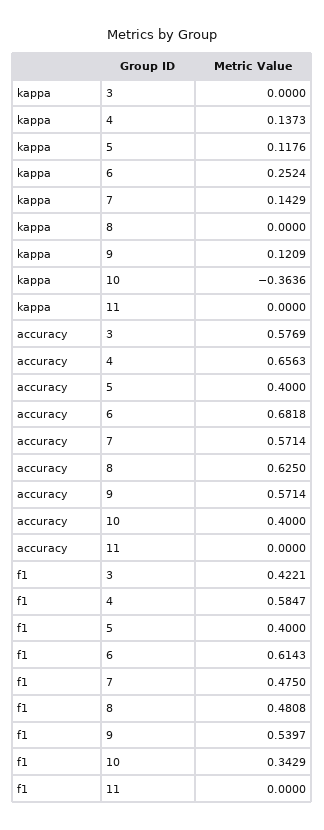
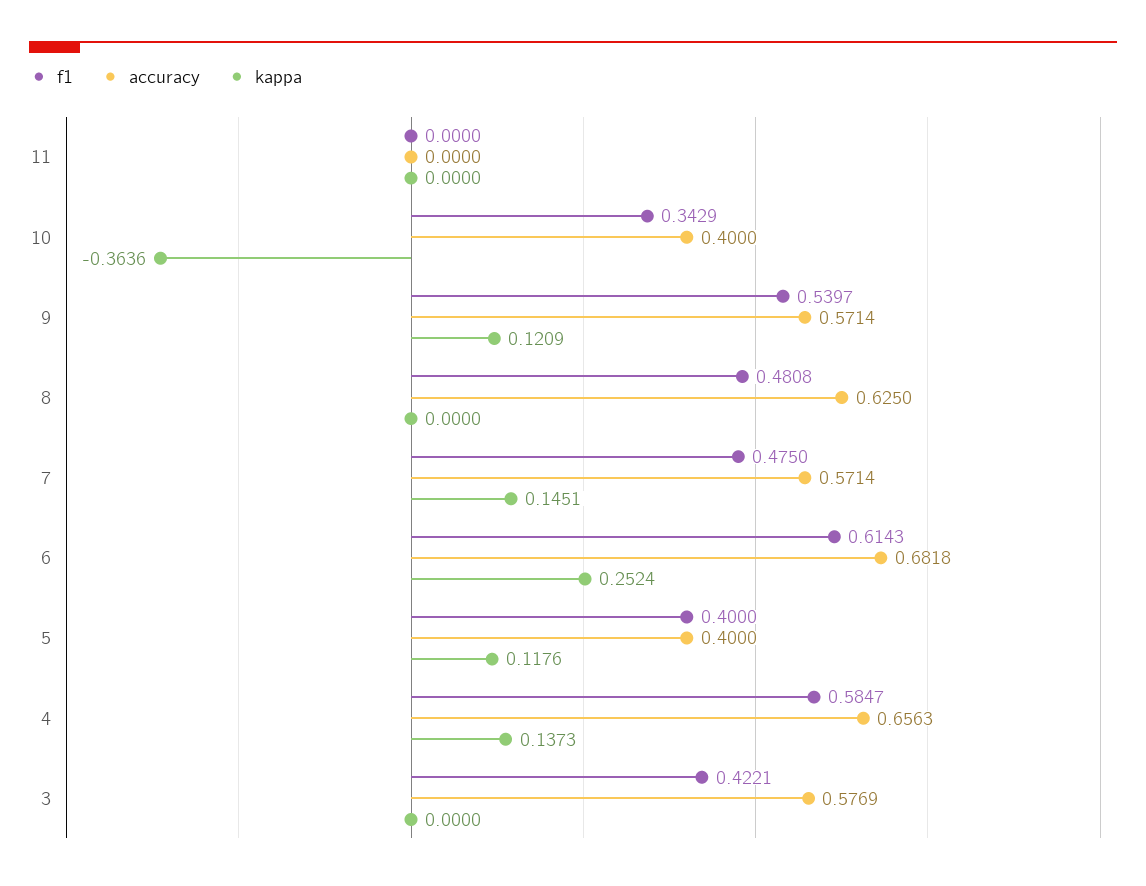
kappa, 7: 0.1429 -> 0.1451

